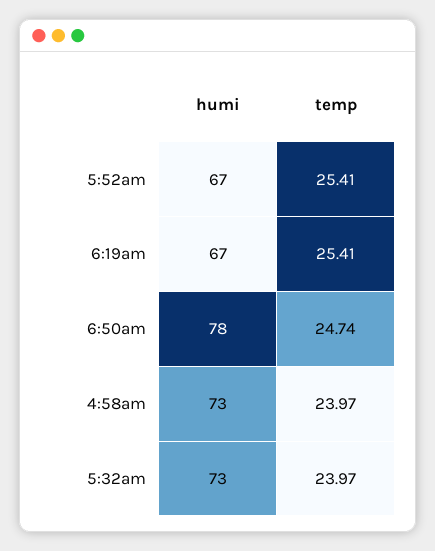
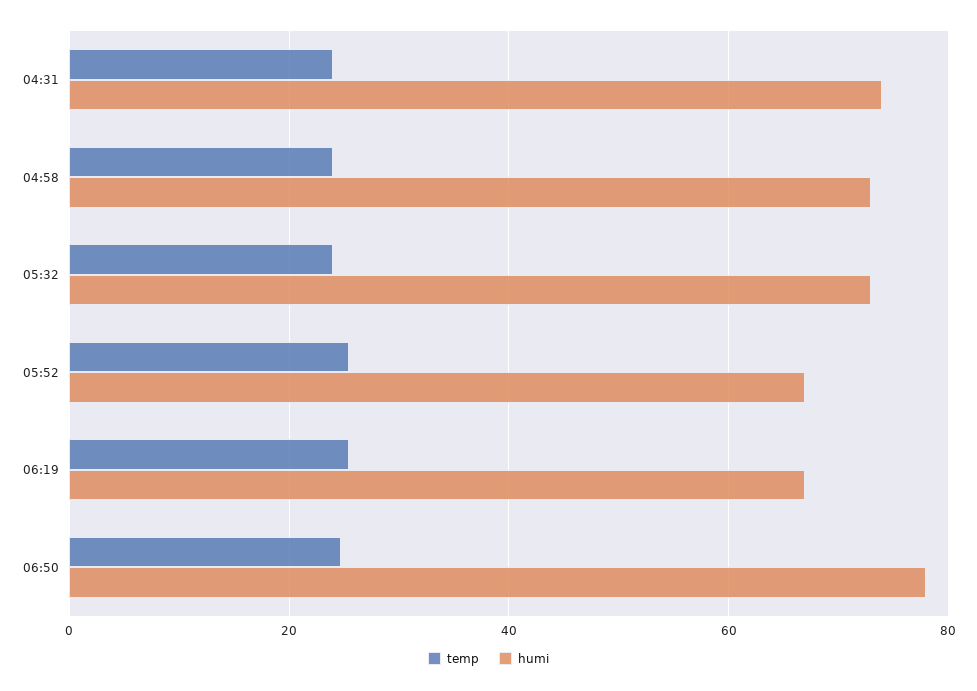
temp, 04:31: none -> 24
humi, 04:31: none -> 74

